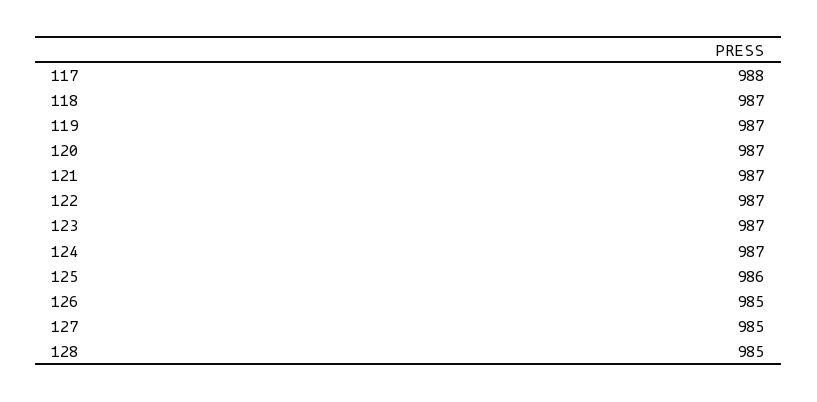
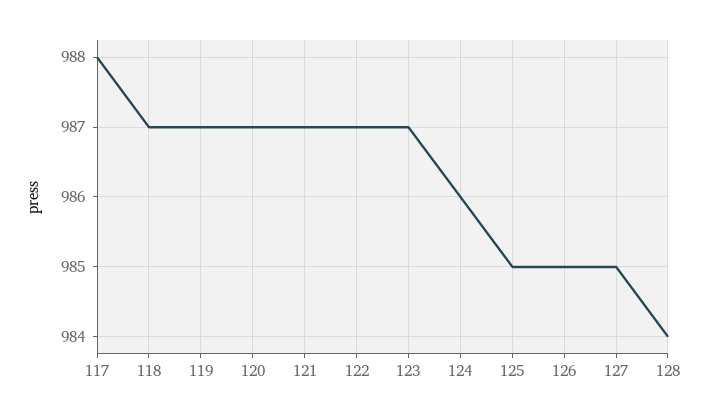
124: 987 -> 986
125: 986 -> 985
128: 985 -> 984

